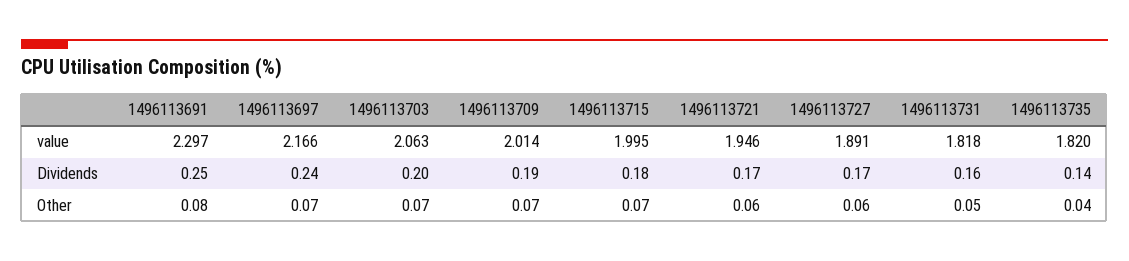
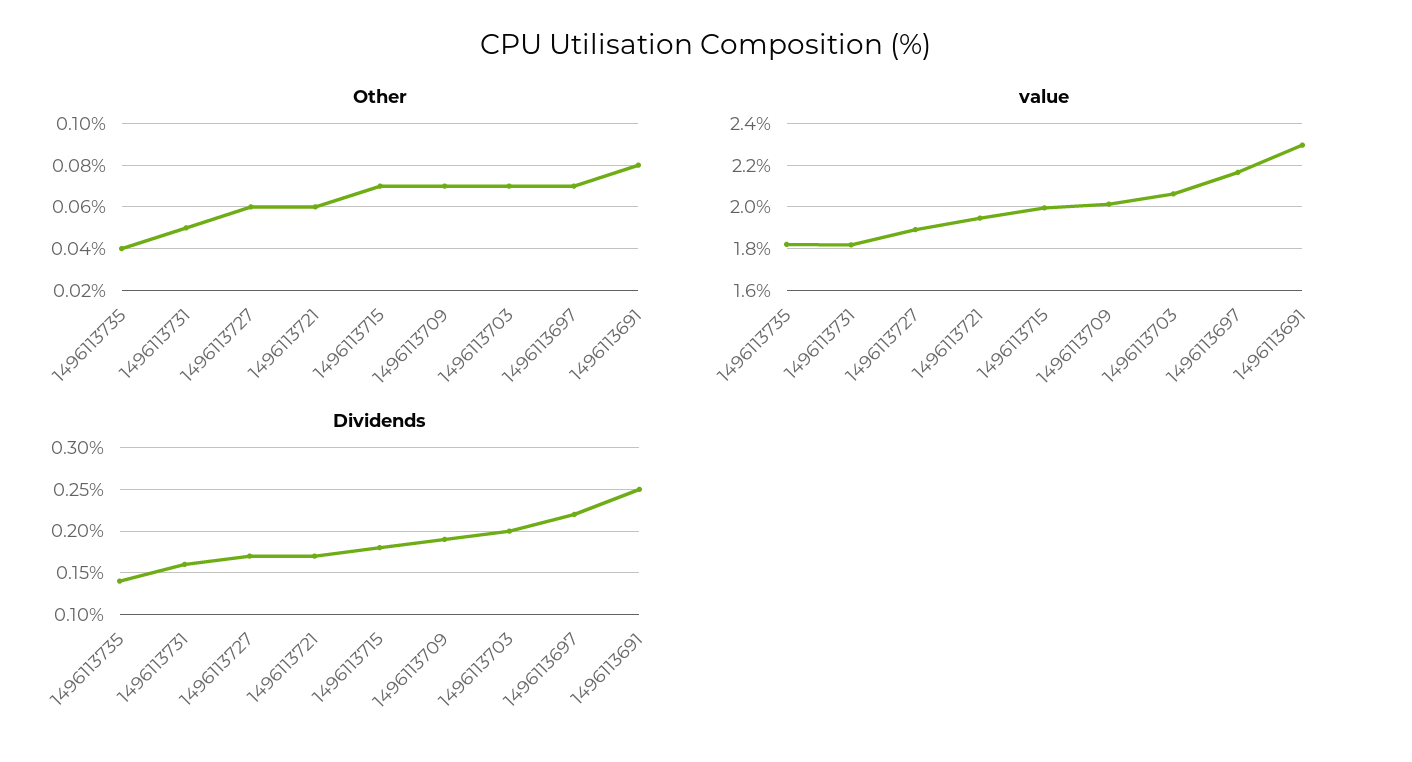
Dividends, 1496113697: 0.24 -> 0.22

